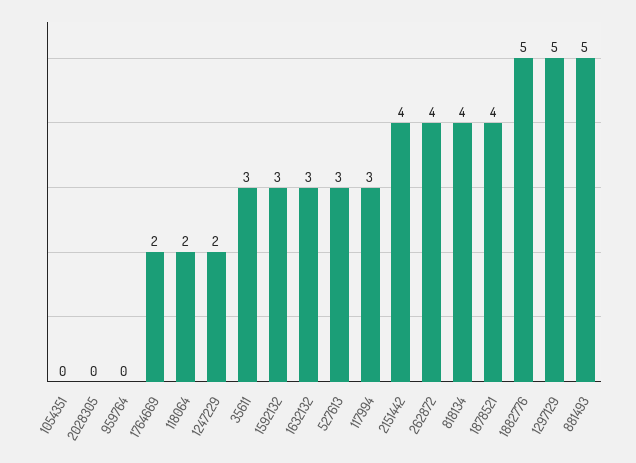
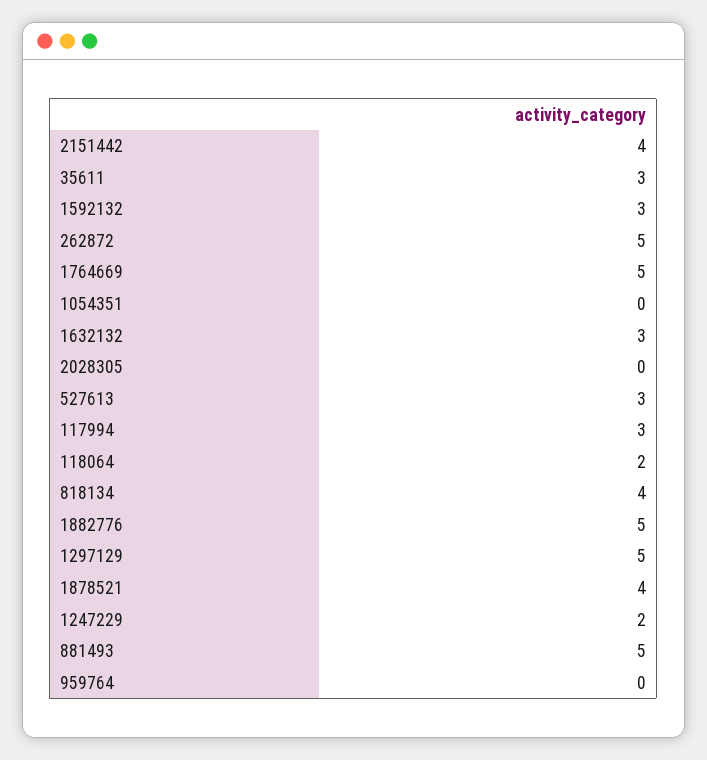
1764669: 2 -> 5
262872: 4 -> 5

